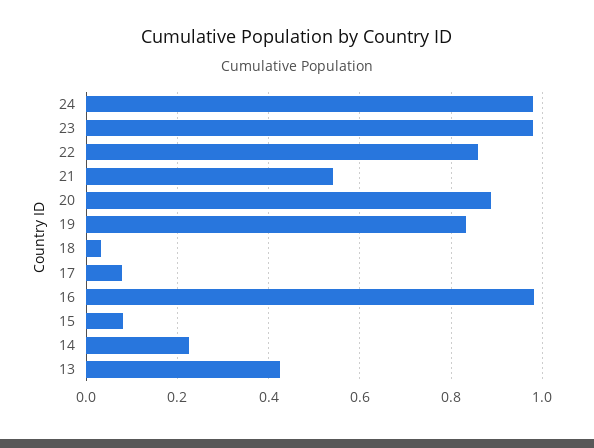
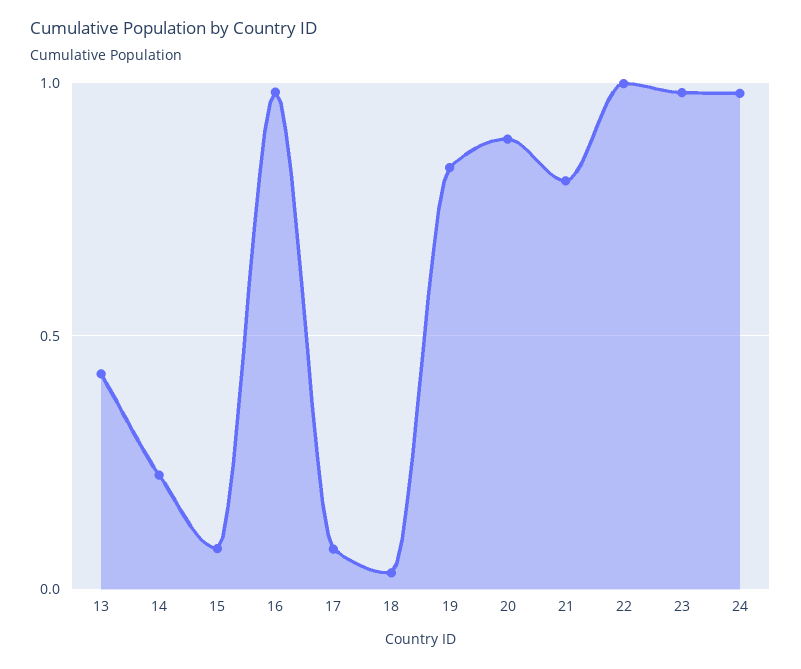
22: 0.86 -> 1
21: 0.54 -> 0.8

